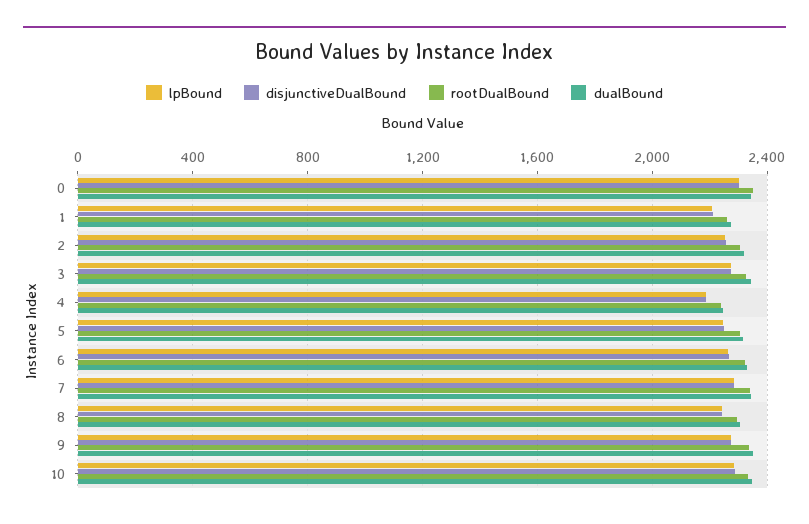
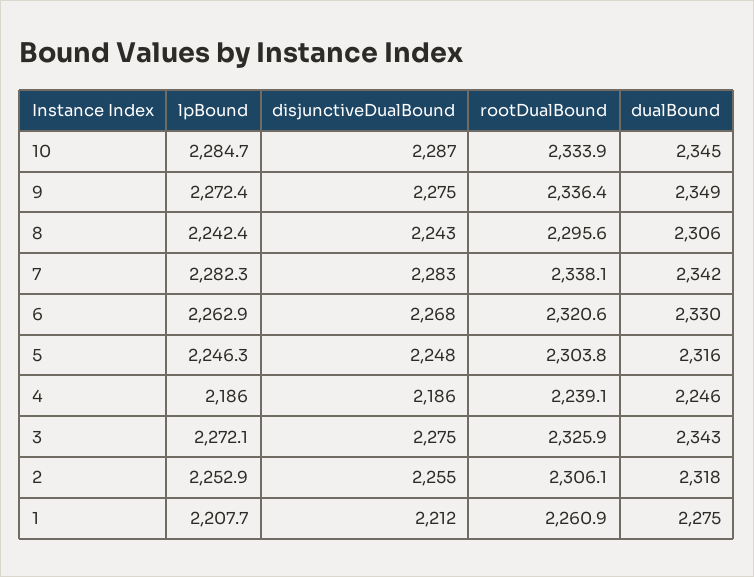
lpBound, 0: 2300 -> none
disjunctiveDualBound, 0: 2300 -> none
rootDualBound, 0: 2350 -> none
dualBound, 0: 2350 -> none

